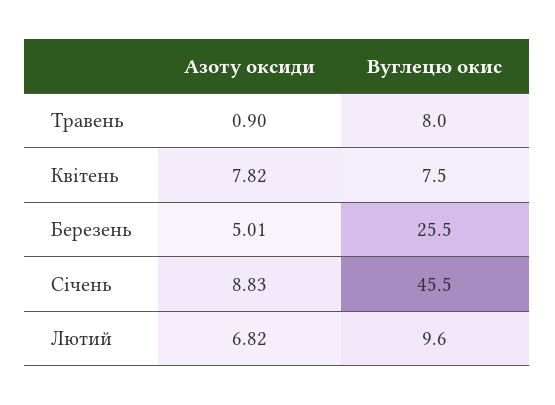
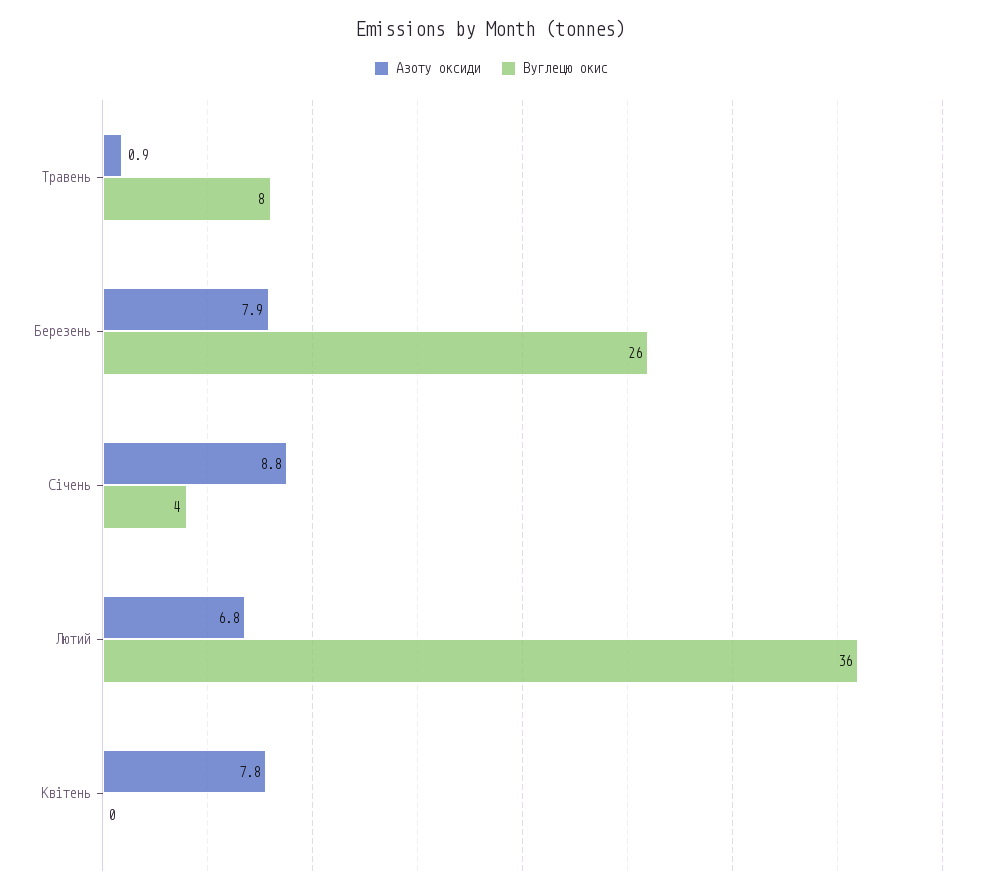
Вуглецю окис, Квітень: 7.5 -> 0
Азоту оксиди, Березень: 5.01 -> 7.9
Вуглецю окис, Січень: 45.5 -> 4
Вуглецю окис, Лютий: 9.6 -> 36

